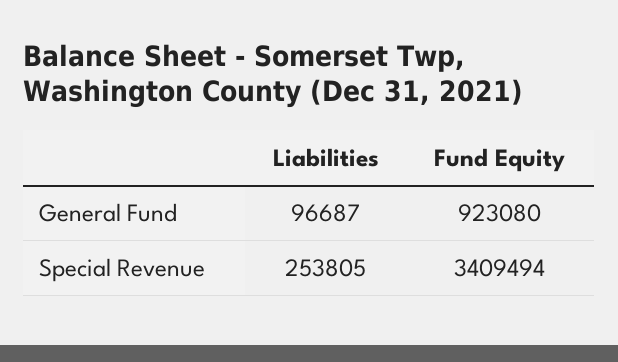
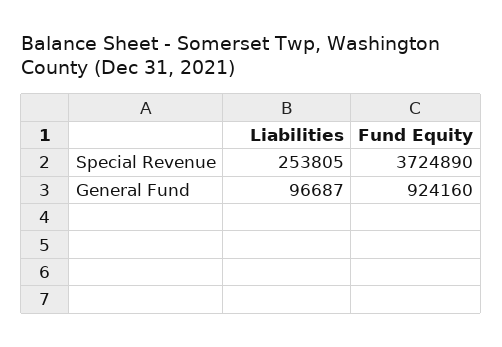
Fund Equity, General Fund: 923080 -> 924160
Fund Equity, Special Revenue: 3409494 -> 3724890

